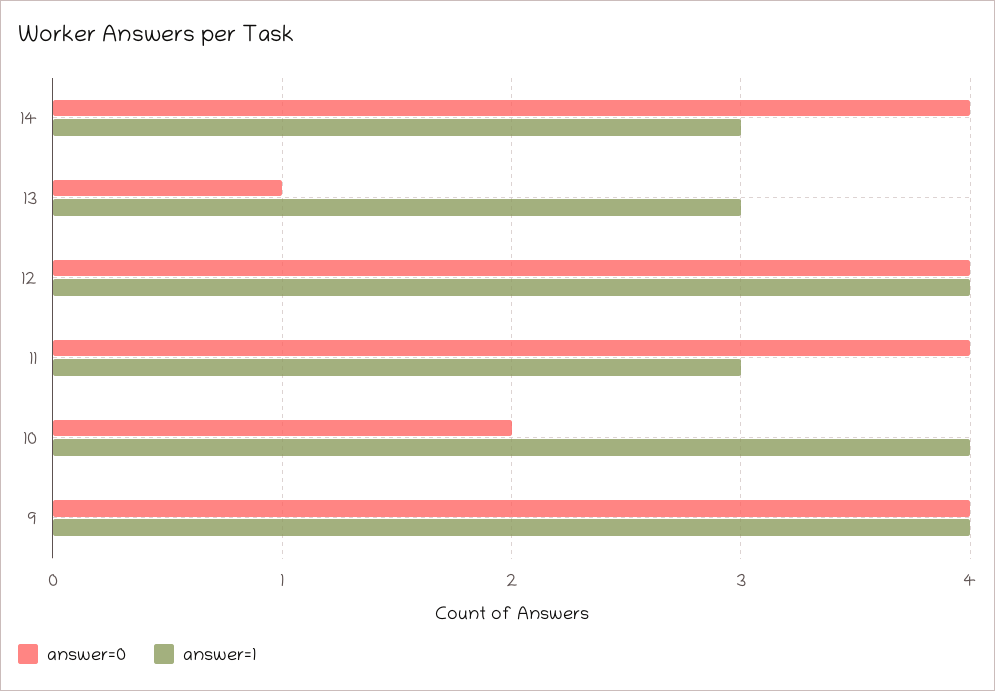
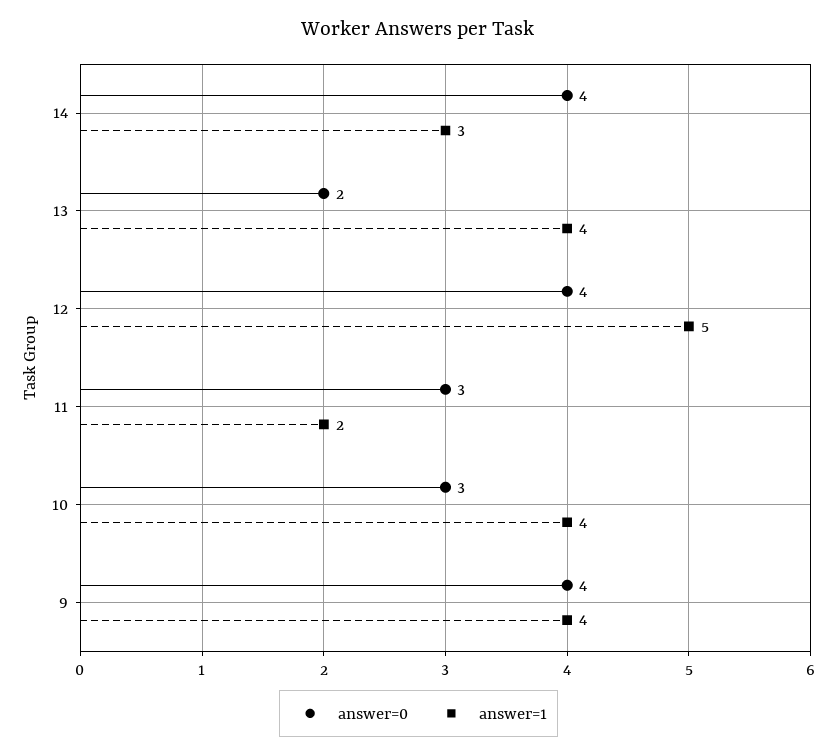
answer=0, 13: 1 -> 2
answer=1, 13: 3 -> 4
answer=1, 12: 4 -> 5
answer=0, 11: 4 -> 3
answer=1, 11: 3 -> 2
answer=0, 10: 2 -> 3

